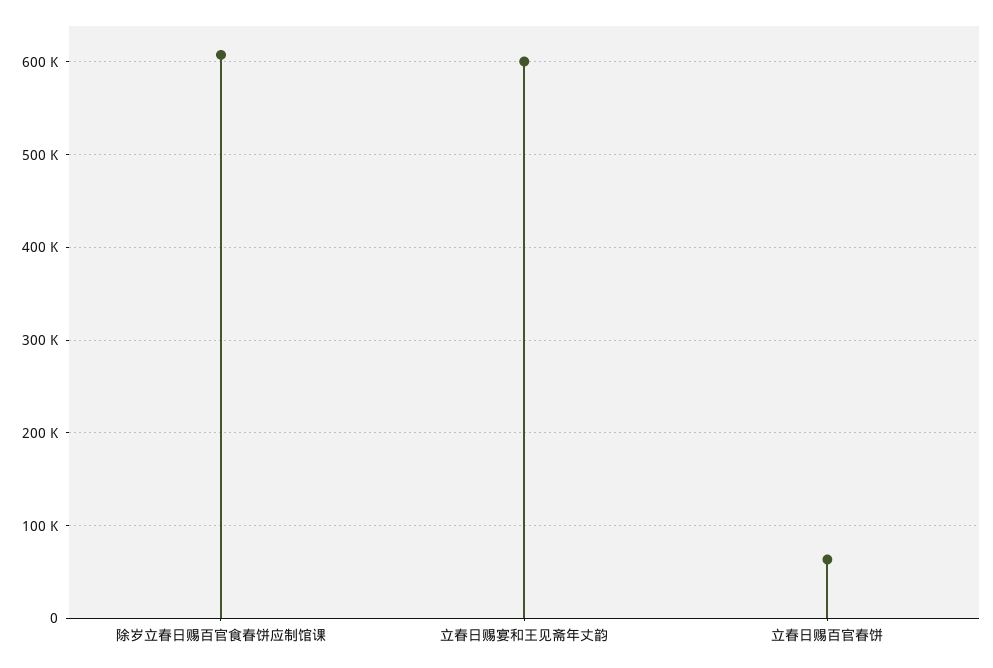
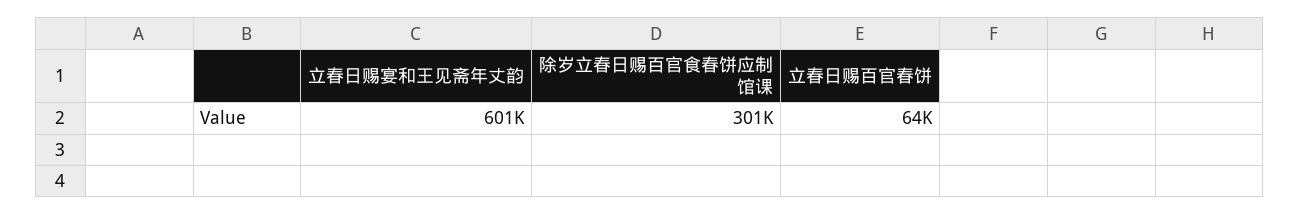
除岁立春日赐百官食春饼应制馆课: 610000 -> 301000

